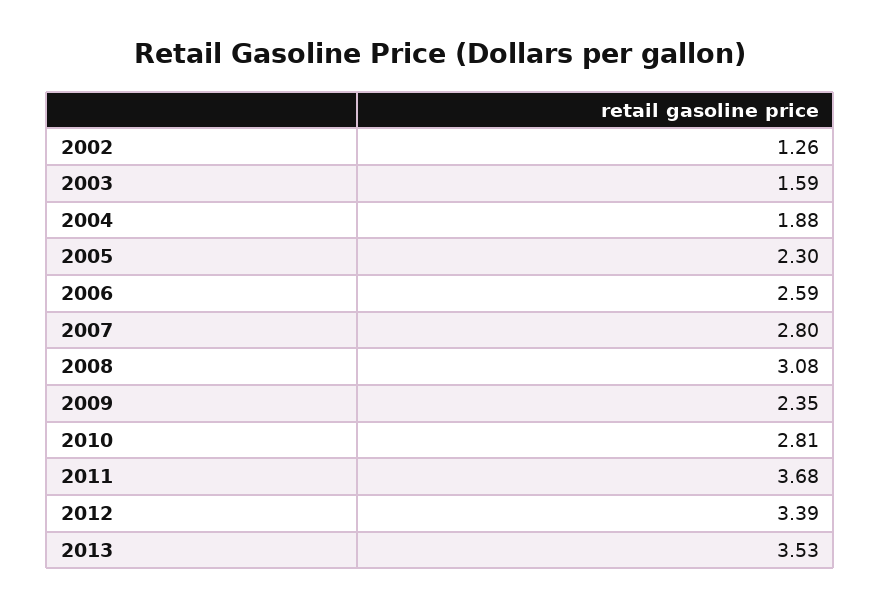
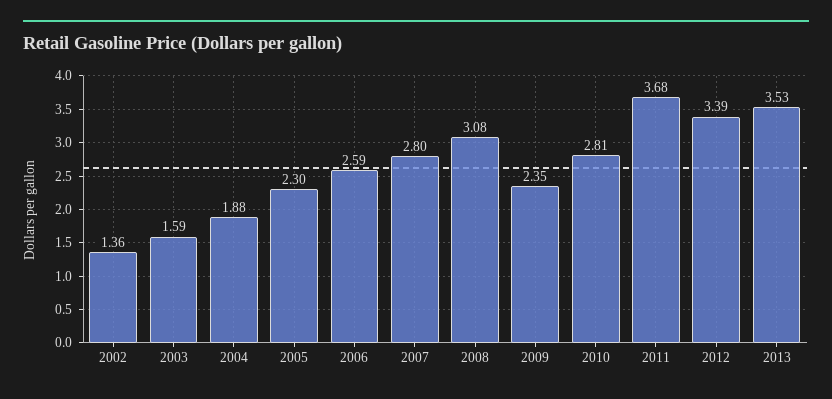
2002: 1.26 -> 1.36

